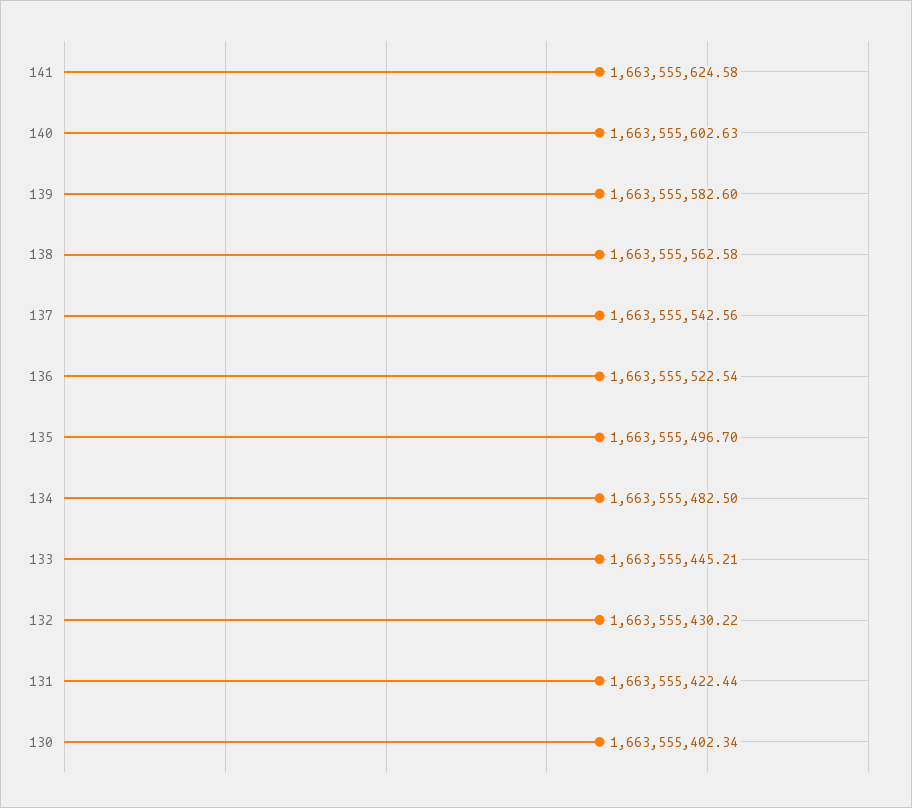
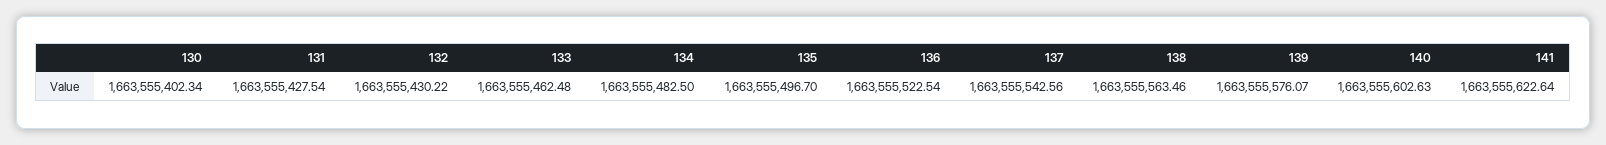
141: 1663555624.58 -> 1663555622.64
139: 1663555582.6 -> 1663555576.07
138: 1663555562.58 -> 1663555563.46
133: 1663555445.21 -> 1663555462.48
131: 1663555422.44 -> 1663555427.54

